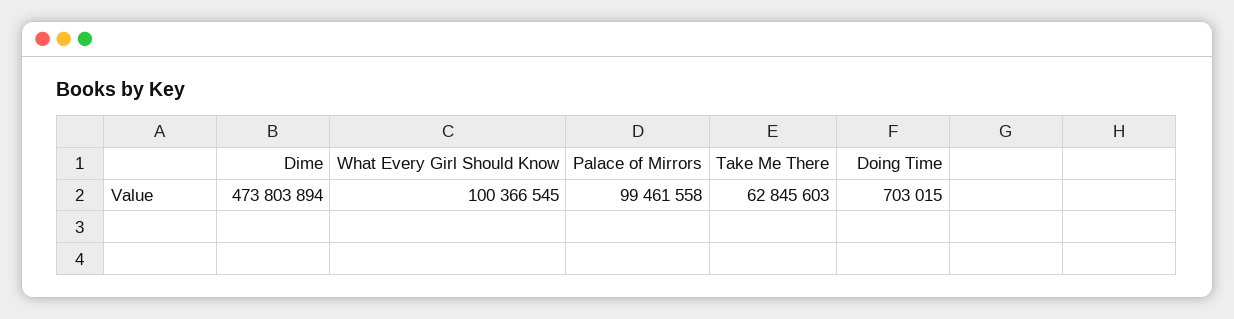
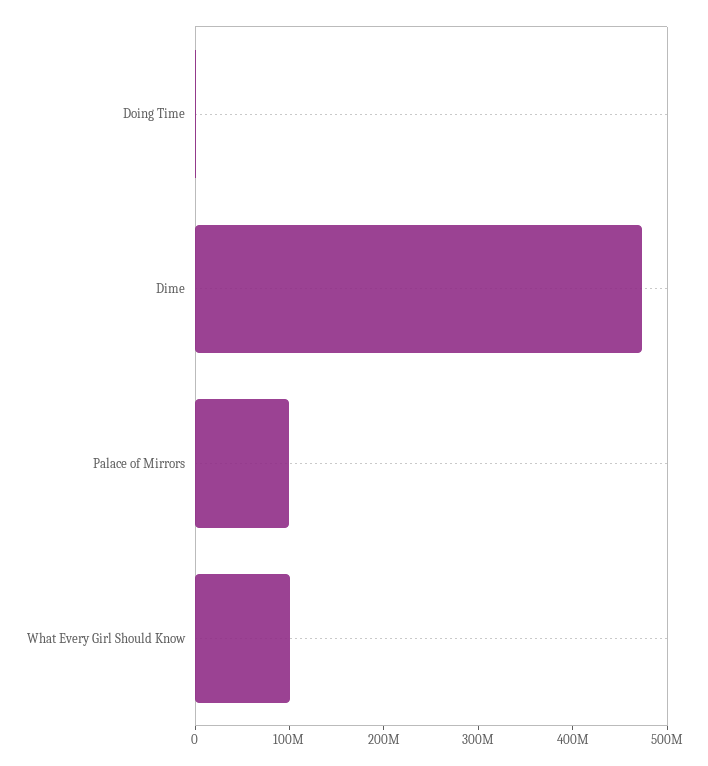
Take Me There: 62845603 -> none

